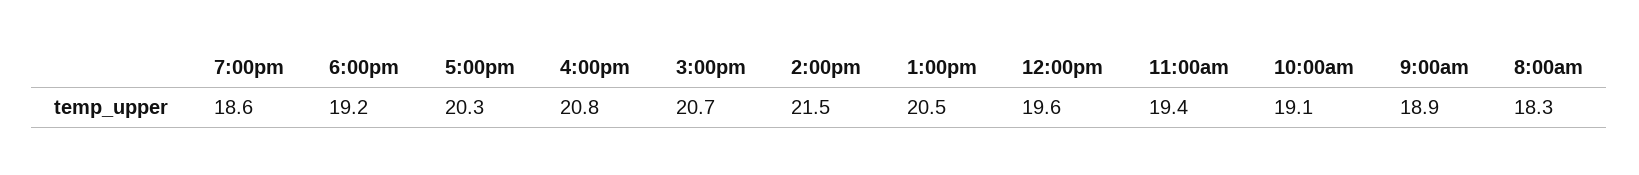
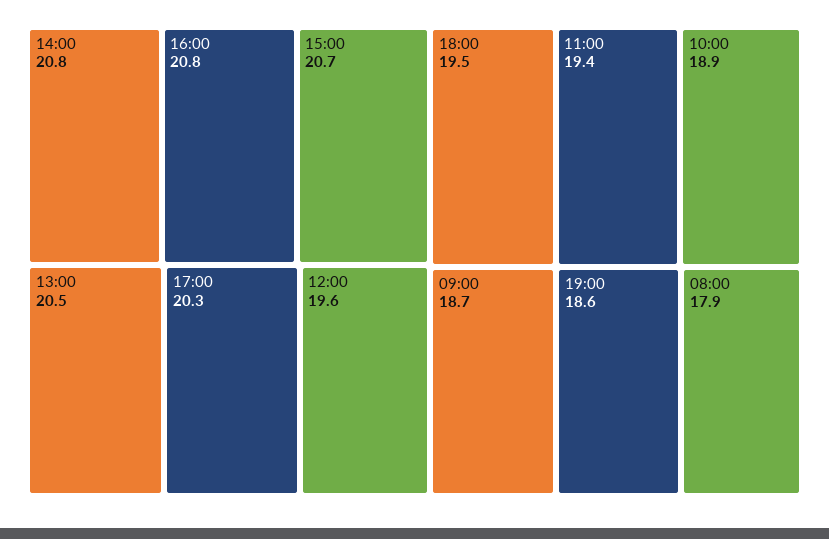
6:00pm: 19.2 -> 19.5
2:00pm: 21.5 -> 20.8
10:00am: 19.1 -> 18.9
9:00am: 18.9 -> 18.7
8:00am: 18.3 -> 17.9

